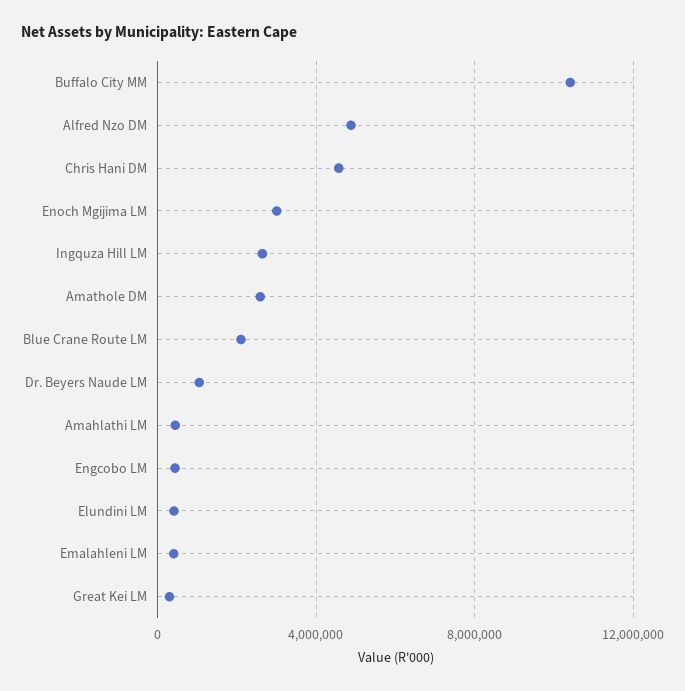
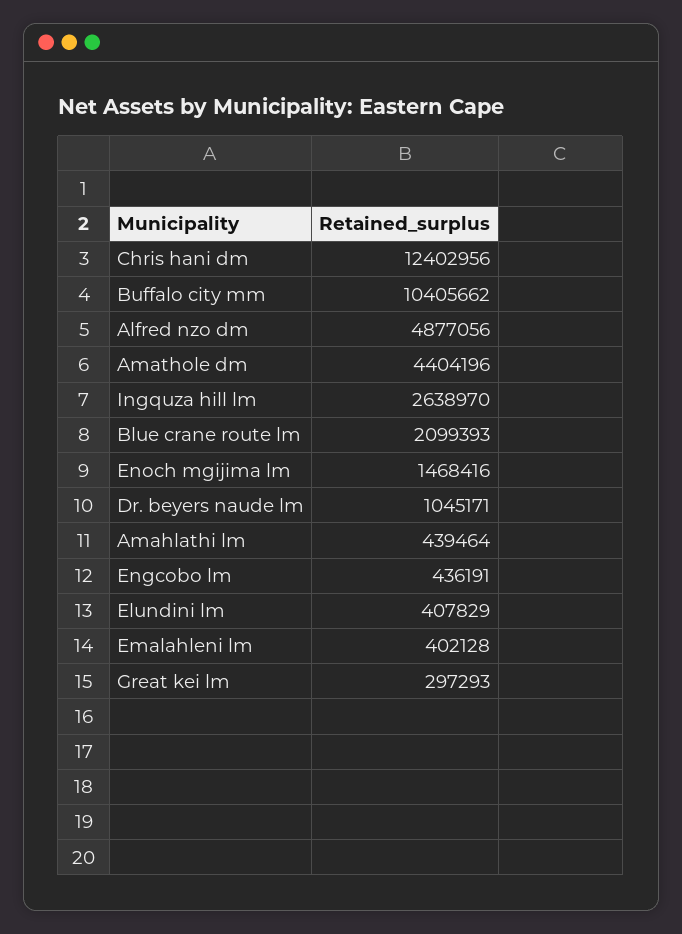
Chris Hani DM: 4500000 -> 12402956
Enoch Mgijima LM: 3000000 -> 1468416
Amathole DM: 2500000 -> 4404196

